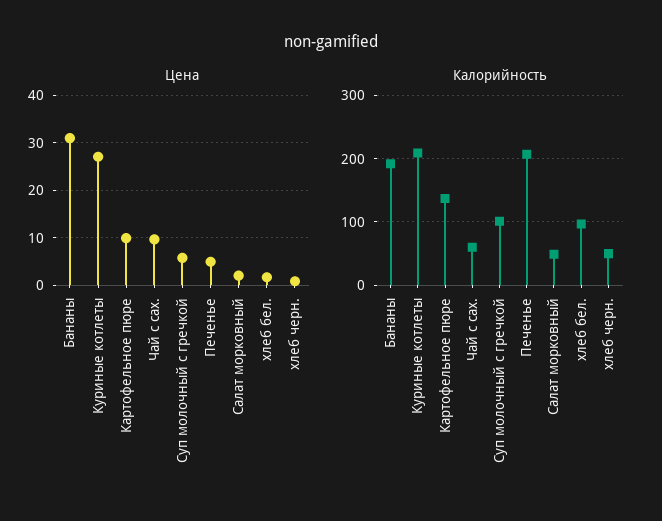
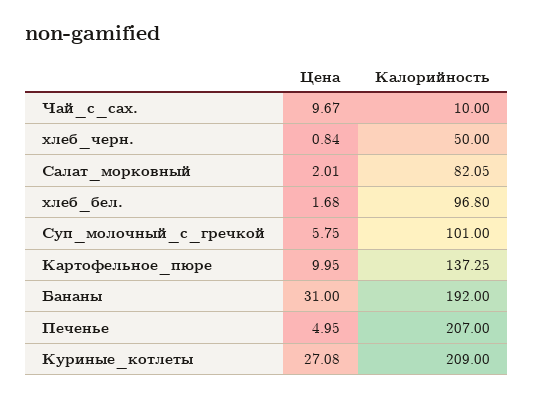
Калорийность, Чай с сах.: 60 -> 10
Калорийность, Салат морковный: 50 -> 82.05

